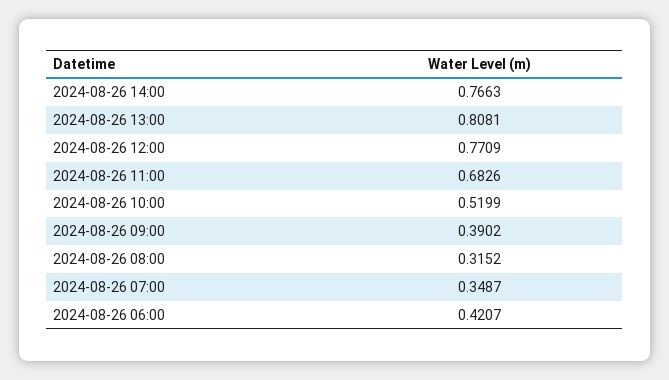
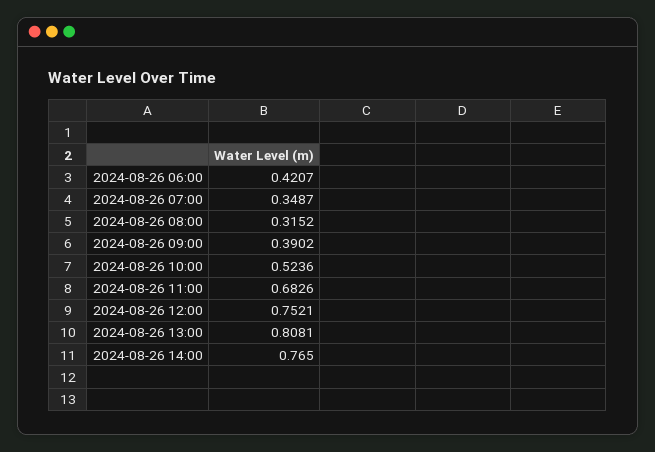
2024-08-26 14:00: 0.7663 -> 0.765
2024-08-26 12:00: 0.7709 -> 0.7521
2024-08-26 10:00: 0.5199 -> 0.5236

